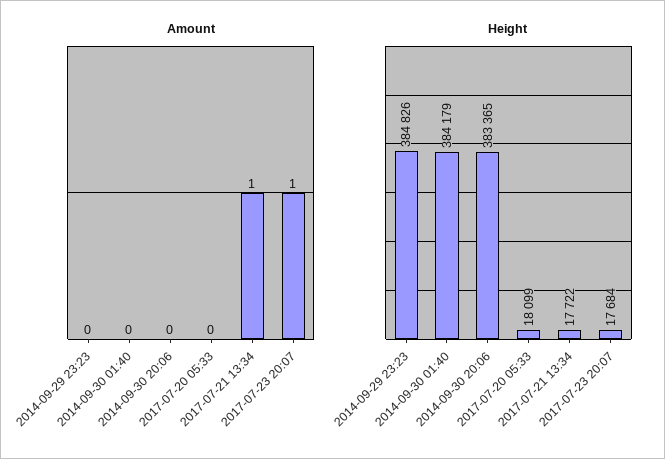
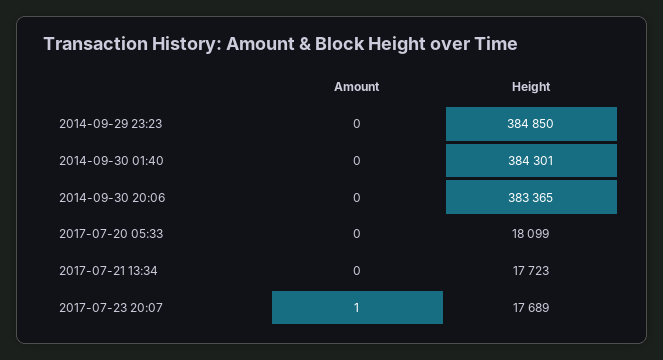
Amount, 2017-07-21 13:34: 1 -> 0
Height, 2014-09-29 23:23: 384826 -> 384850
Height, 2014-09-30 01:40: 384179 -> 384301
Height, 2017-07-21 13:34: 17722 -> 17723
Height, 2017-07-23 20:07: 17684 -> 17689

